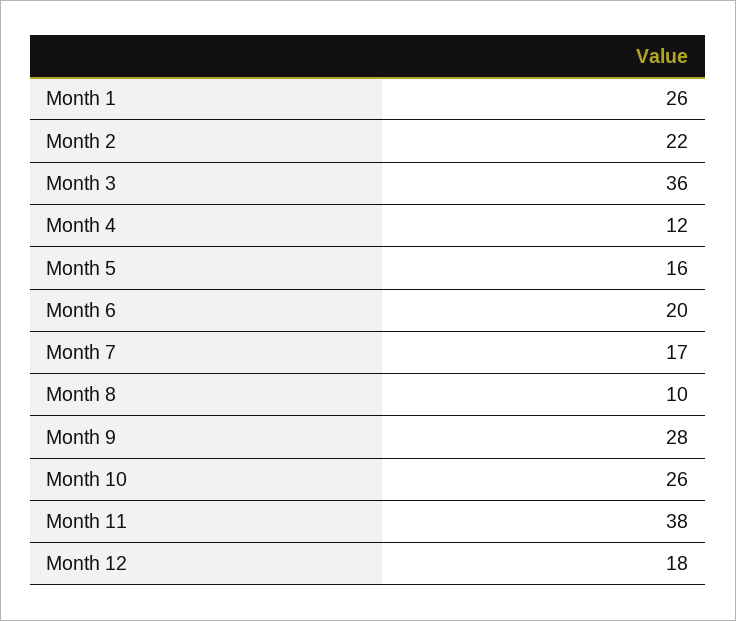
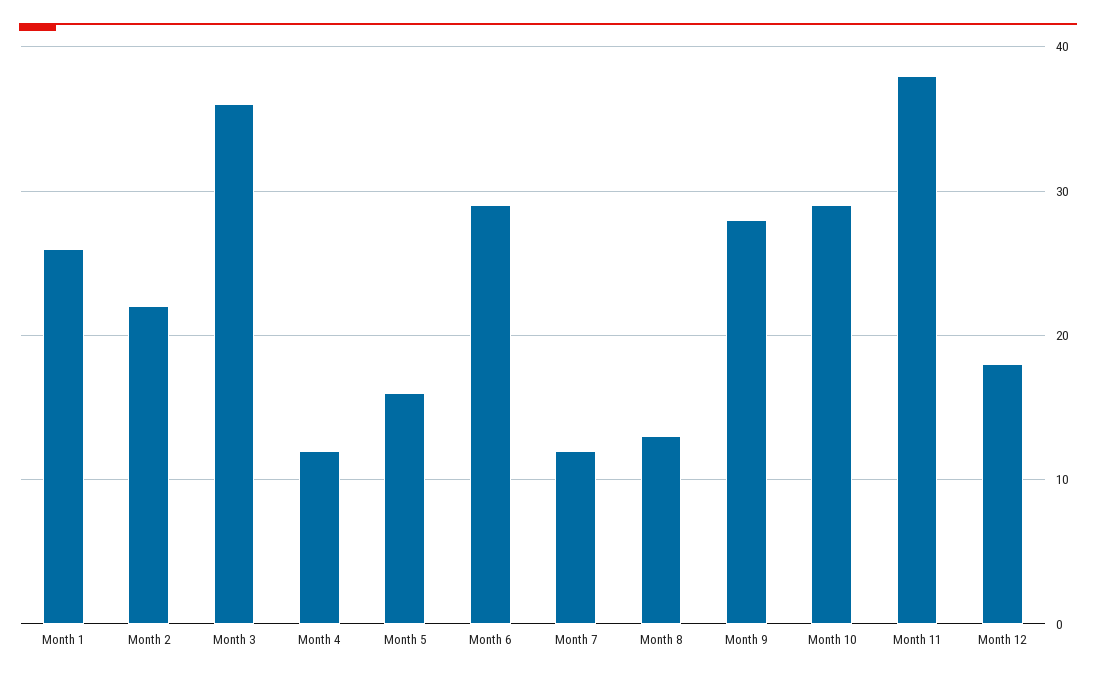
Month 6: 20 -> 29
Month 7: 17 -> 12
Month 8: 10 -> 13
Month 10: 26 -> 29

